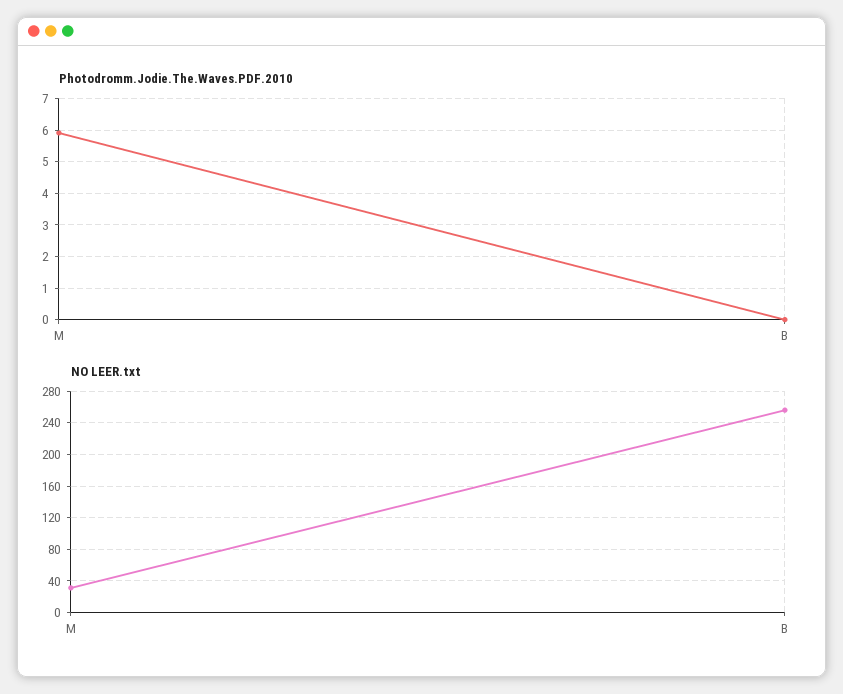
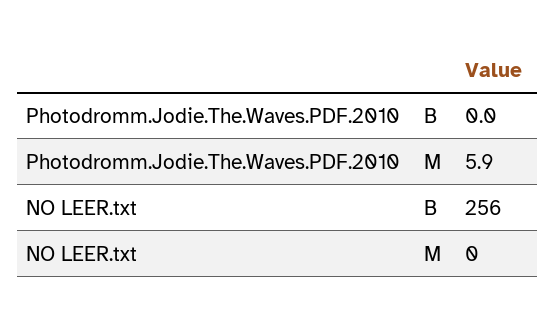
NO LEER.txt, M: 30 -> 0

